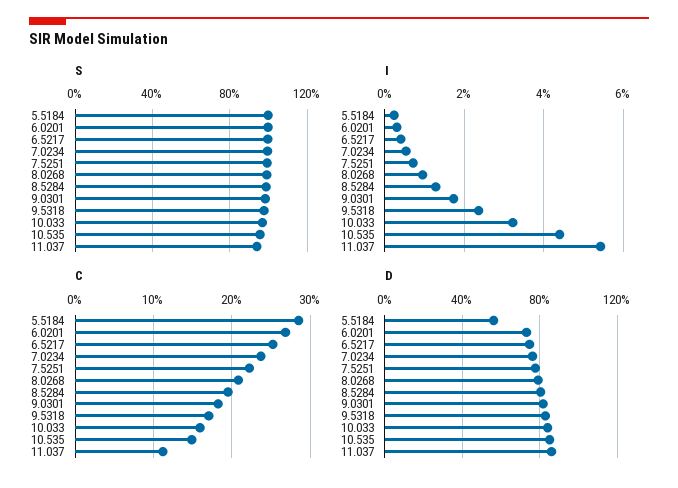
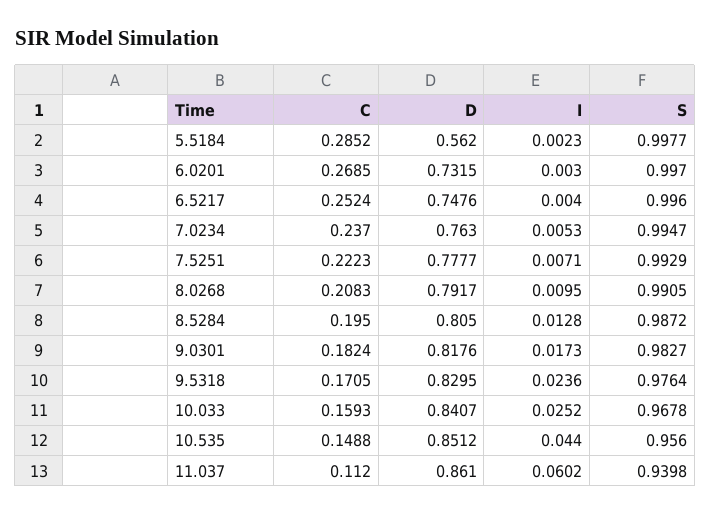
I, 10.033: 0.032 -> 0.0252
I, 11.037: 0.054 -> 0.0602

